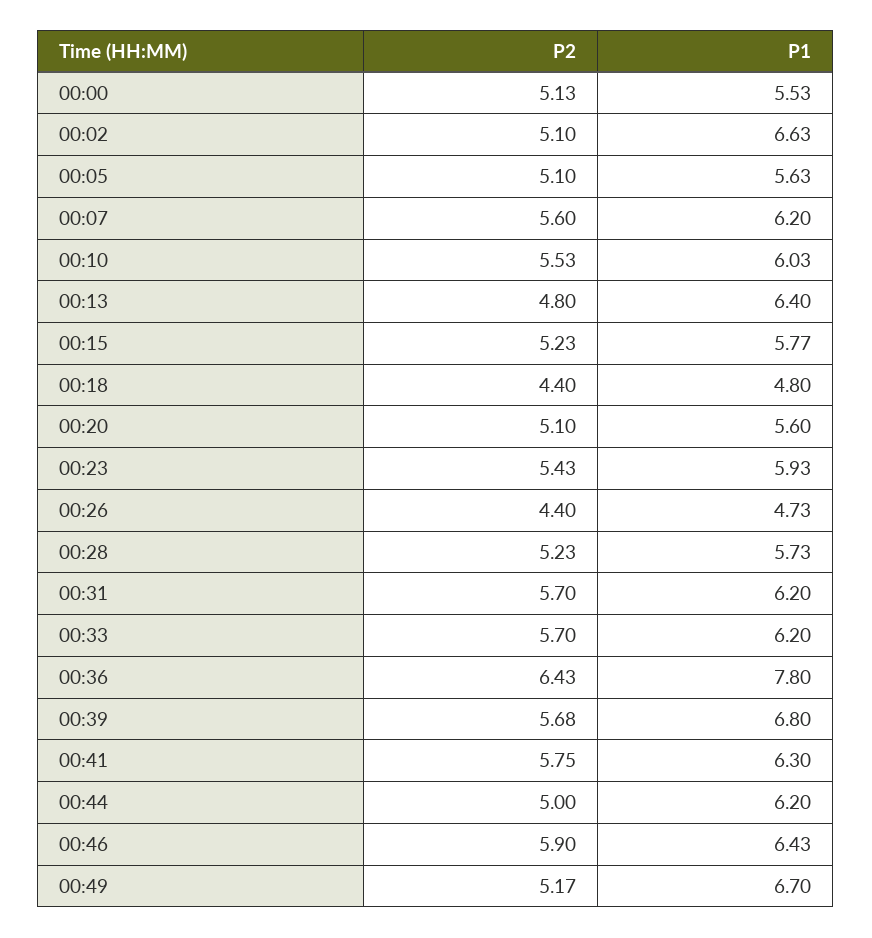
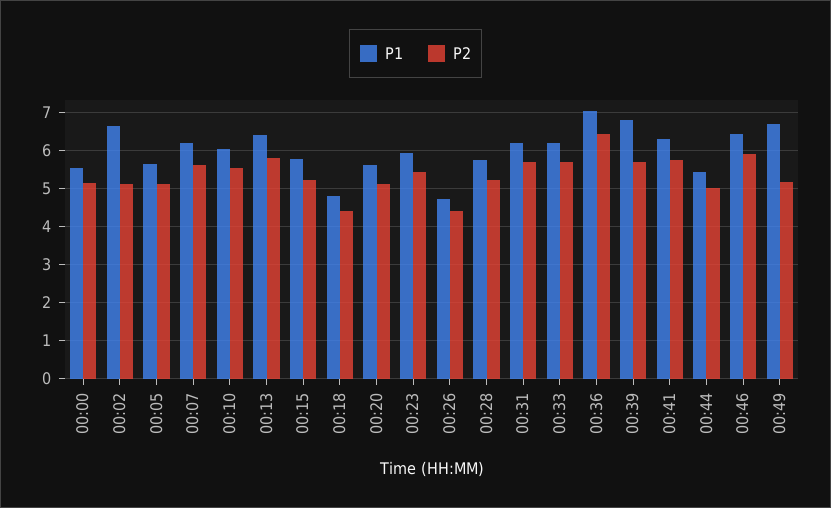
P2, 00:13: 4.8 -> 5.8
P1, 00:36: 7.8 -> 7
P1, 00:44: 6.2 -> 5.4

